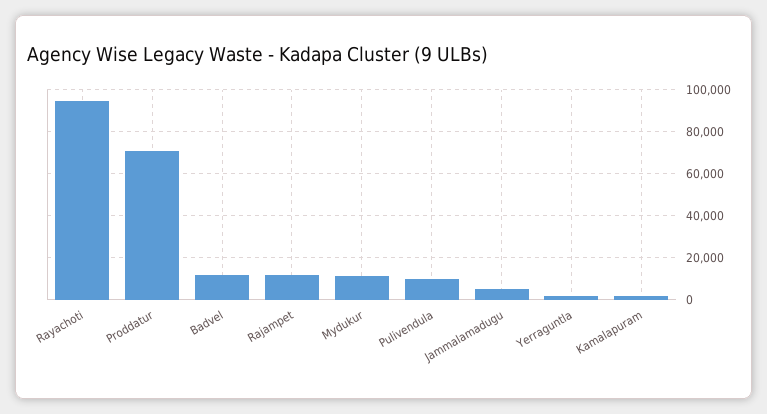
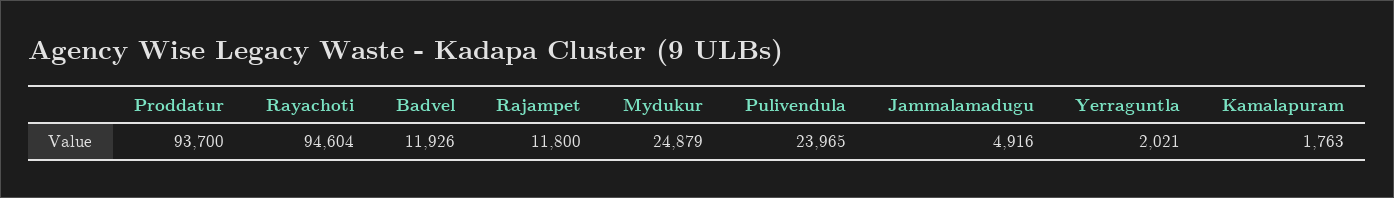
Proddatur: 70000 -> 93700
Mydukur: 10000 -> 24879
Pulivendula: 10000 -> 23965

